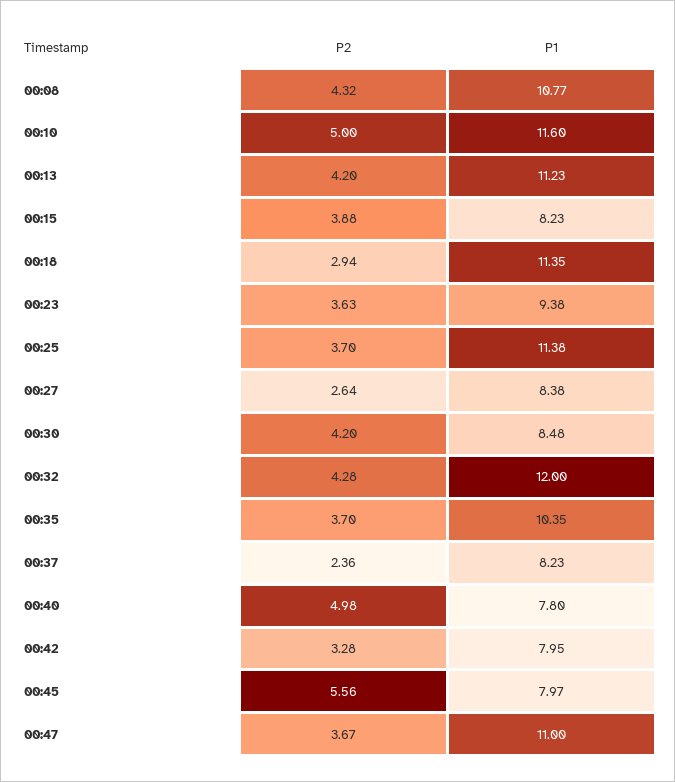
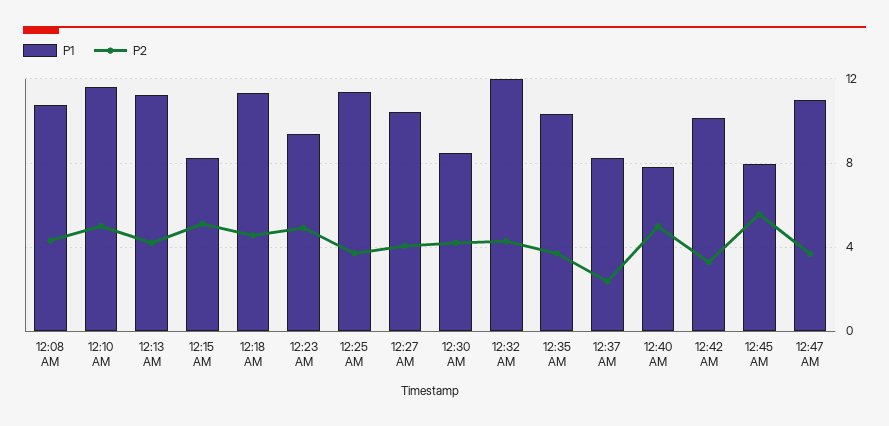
P2, 00:15: 3.88 -> 5
P2, 00:18: 2.94 -> 4.5
P2, 00:23: 3.63 -> 5
P2, 00:27: 2.64 -> 4
P1, 00:27: 8.38 -> 10.5
P1, 00:42: 7.95 -> 10

